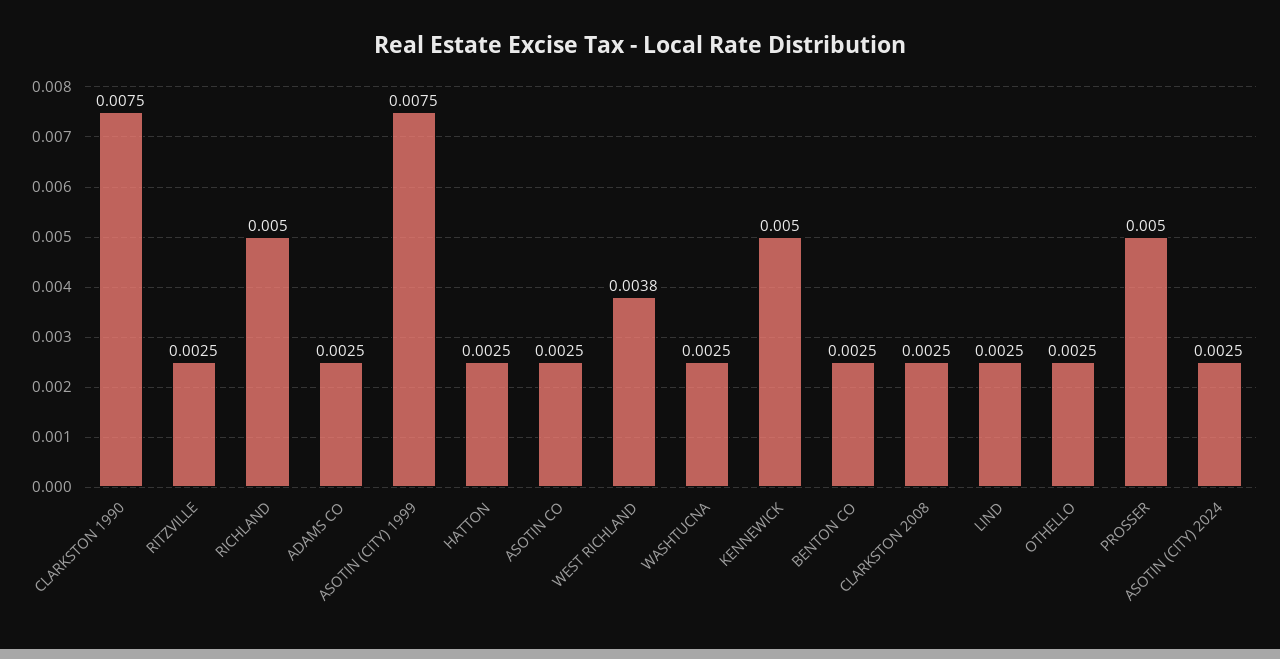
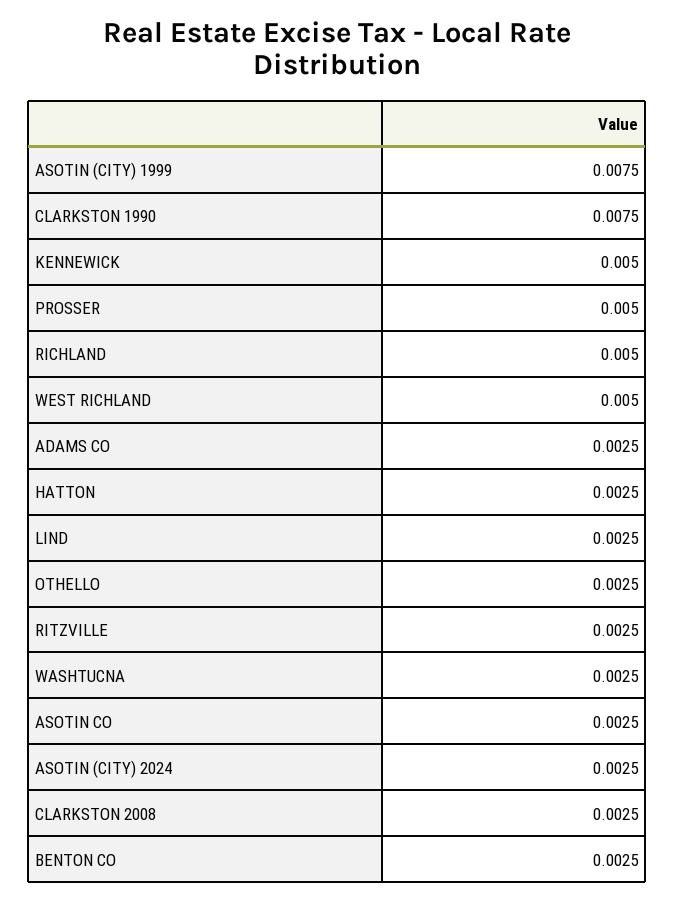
WEST RICHLAND: 0.0038 -> 0.005

